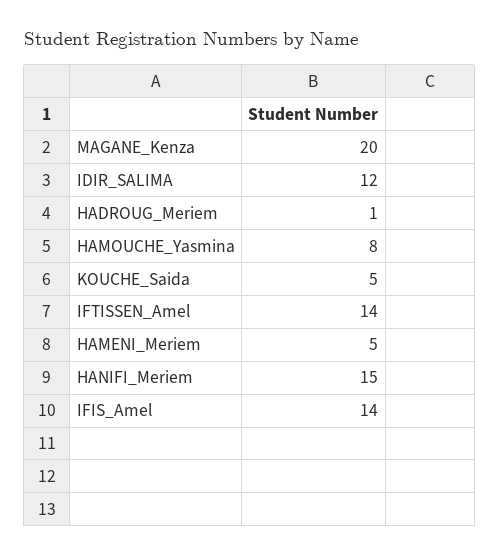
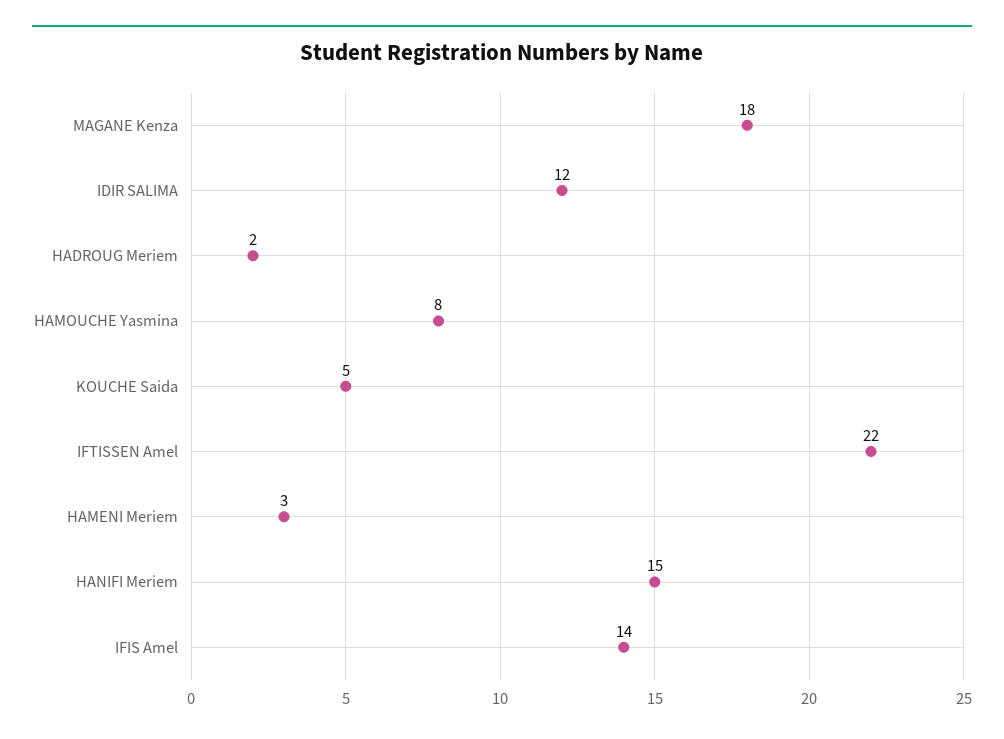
MAGANE_Kenza: 20 -> 18
HADROUG_Meriem: 1 -> 2
IFTISSEN_Amel: 14 -> 22
HAMENI_Meriem: 5 -> 3

